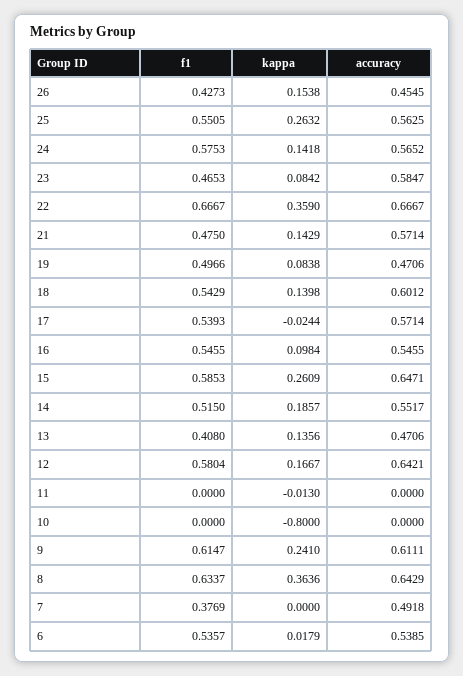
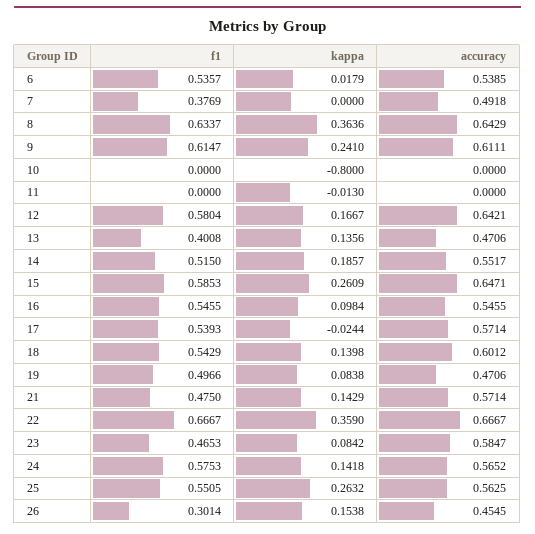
f1, 26: 0.4273 -> 0.3014
f1, 13: 0.408 -> 0.4008

